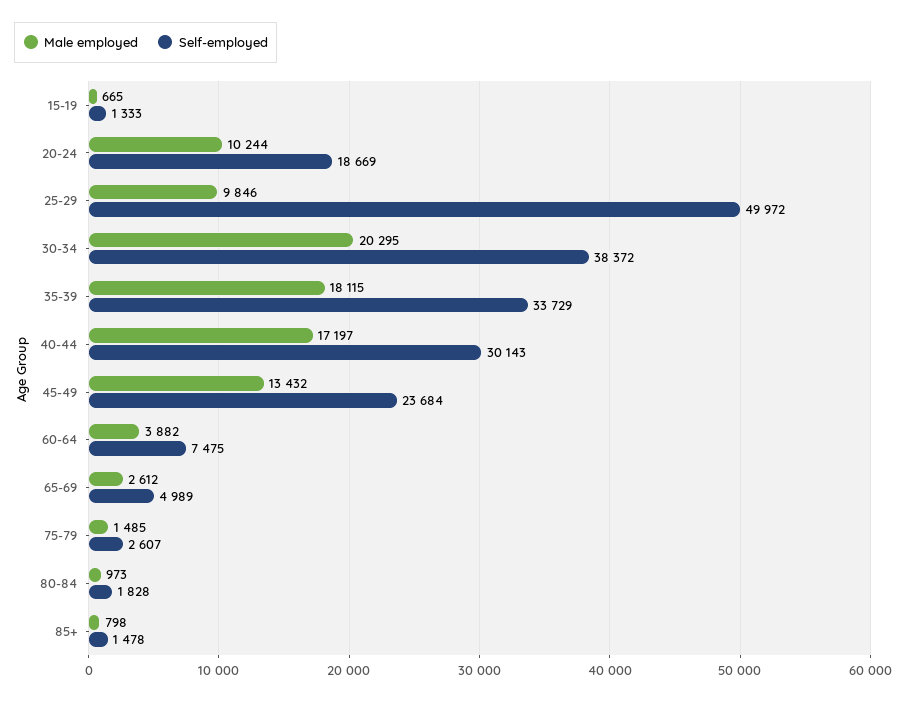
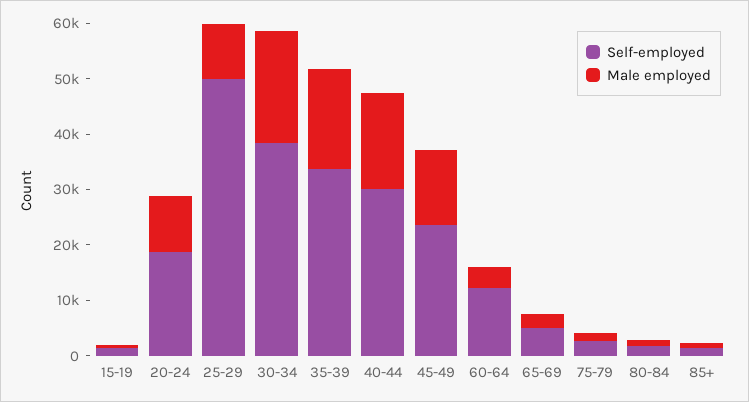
Self-employed, 60-64: 7475 -> 12000

